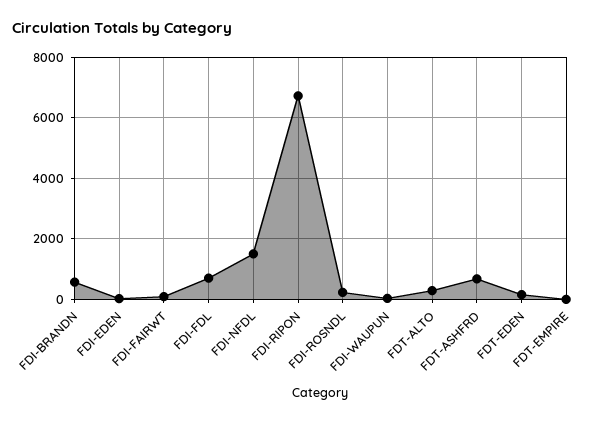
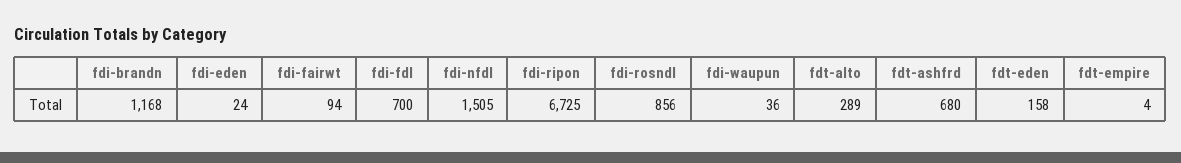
FDI-BRANDN: 600 -> 1168
FDI-ROSNDL: 200 -> 856

